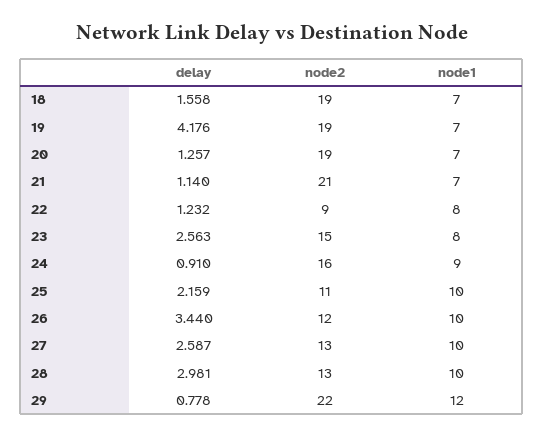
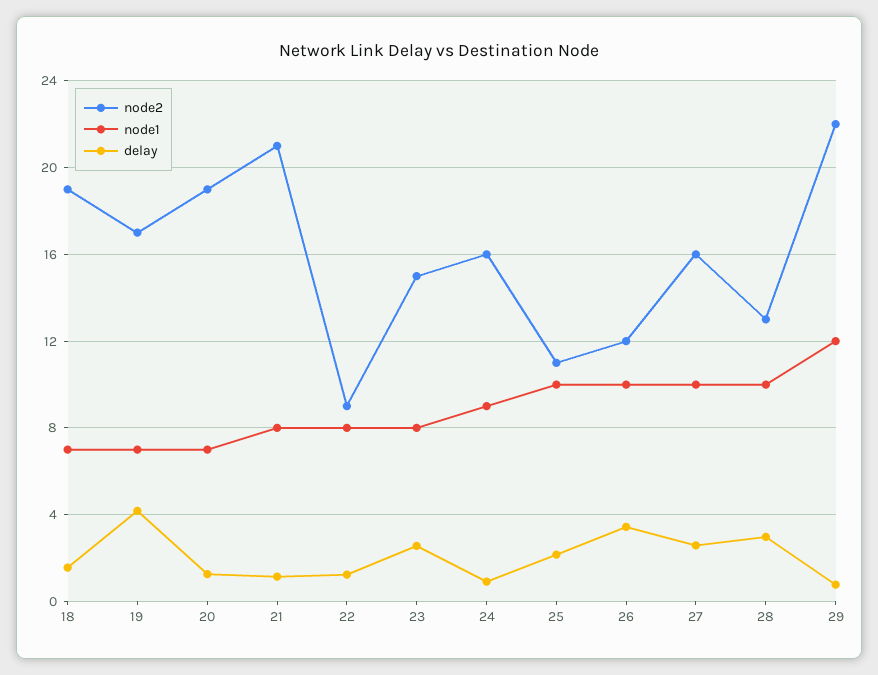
node2, 19: 19 -> 17
node1, 21: 7 -> 8
node2, 27: 13 -> 16

